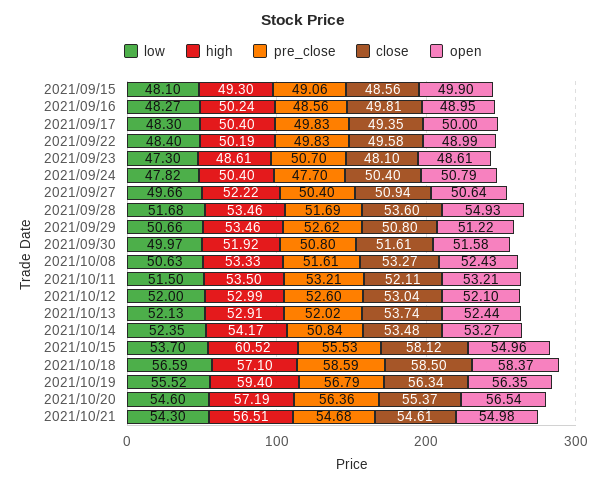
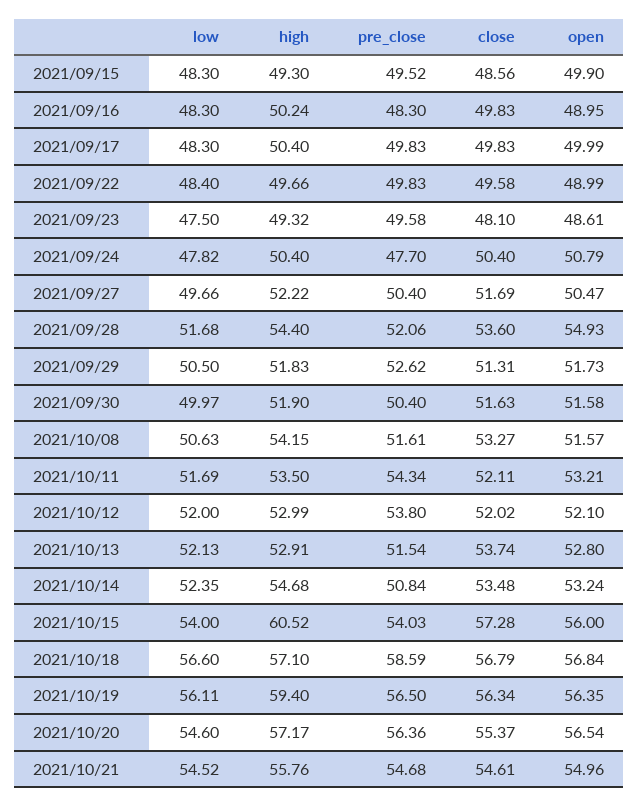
low, 2021/09/15: 48.1 -> 48.3
pre_close, 2021/09/15: 49.06 -> 49.52
low, 2021/09/16: 48.27 -> 48.3
pre_close, 2021/09/16: 48.56 -> 48.3
close, 2021/09/16: 49.81 -> 49.83
close, 2021/09/17: 49.35 -> 49.83
open, 2021/09/17: 50 -> 49.99
high, 2021/09/22: 50.19 -> 49.66
low, 2021/09/23: 47.3 -> 47.5
high, 2021/09/23: 48.61 -> 49.32
pre_close, 2021/09/23: 50.7 -> 49.58
close, 2021/09/27: 50.94 -> 51.69
open, 2021/09/27: 50.64 -> 50.47
high, 2021/09/28: 53.46 -> 54.4
pre_close, 2021/09/28: 51.69 -> 52.06
low, 2021/09/29: 50.66 -> 50.5
high, 2021/09/29: 53.46 -> 51.83
close, 2021/09/29: 50.8 -> 51.31
open, 2021/09/29: 51.22 -> 51.73
high, 2021/09/30: 51.92 -> 51.9
pre_close, 2021/09/30: 50.8 -> 50.4
close, 2021/09/30: 51.61 -> 51.63
high, 2021/10/08: 53.33 -> 54.15
open, 2021/10/08: 52.43 -> 51.57
low, 2021/10/11: 51.5 -> 51.69
pre_close, 2021/10/11: 53.21 -> 54.34
pre_close, 2021/10/12: 52.6 -> 53.8
close, 2021/10/12: 53.04 -> 52.02
pre_close, 2021/10/13: 52.02 -> 51.54
open, 2021/10/13: 52.44 -> 52.8
high, 2021/10/14: 54.17 -> 54.68
open, 2021/10/14: 53.27 -> 53.24
low, 2021/10/15: 53.7 -> 54
pre_close, 2021/10/15: 55.53 -> 54.03
close, 2021/10/15: 58.12 -> 57.28
open, 2021/10/15: 54.96 -> 56
low, 2021/10/18: 56.59 -> 56.6
close, 2021/10/18: 58.5 -> 56.79
open, 2021/10/18: 58.37 -> 56.84
low, 2021/10/19: 55.52 -> 56.11
pre_close, 2021/10/19: 56.79 -> 56.5
high, 2021/10/20: 57.19 -> 57.17
low, 2021/10/21: 54.3 -> 54.52
high, 2021/10/21: 56.51 -> 55.76
open, 2021/10/21: 54.98 -> 54.96

